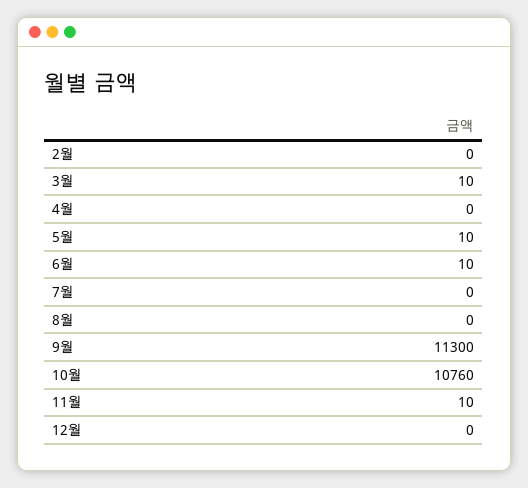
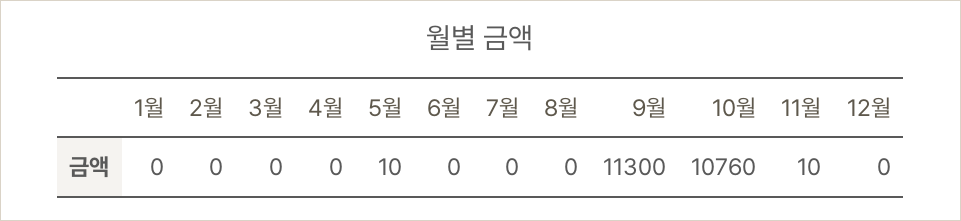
3월: 10 -> 0
6월: 10 -> 0
1월: none -> 0

